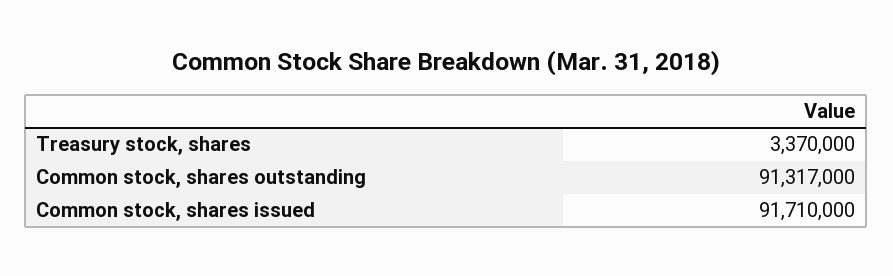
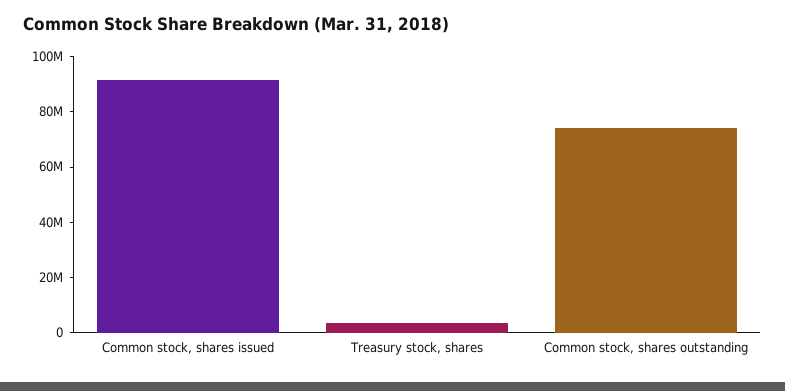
Common stock, shares outstanding: 91317000 -> 75000000

